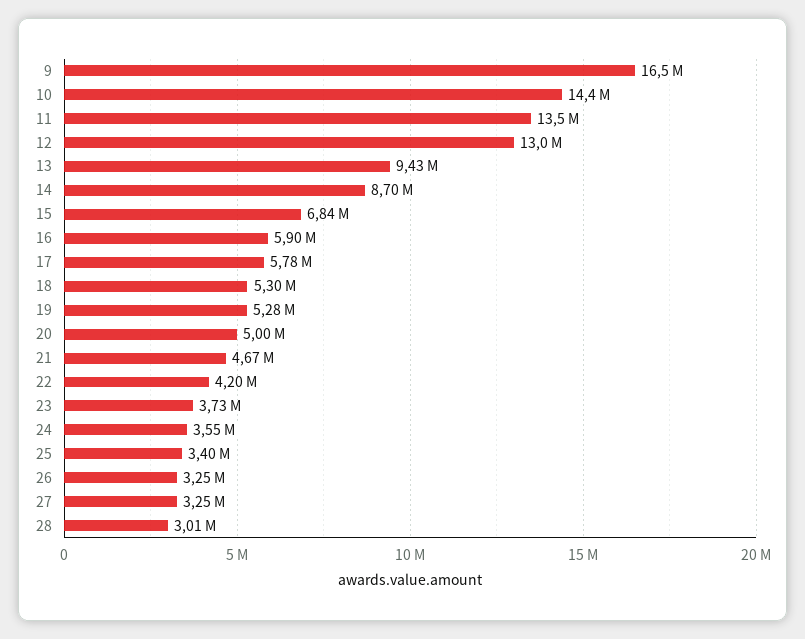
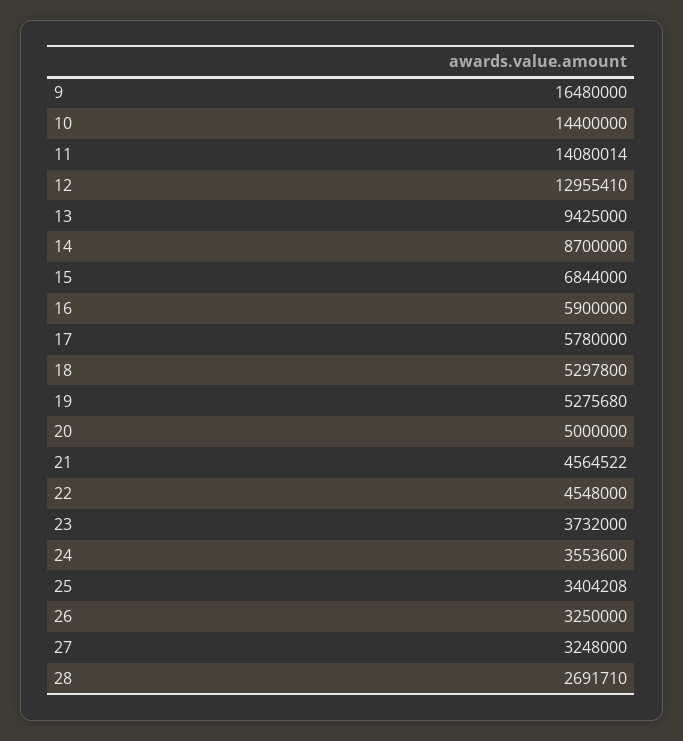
11: 13500000 -> 14080014
21: 4670000 -> 4564522
22: 4200000 -> 4548000
28: 3010000 -> 2691710

